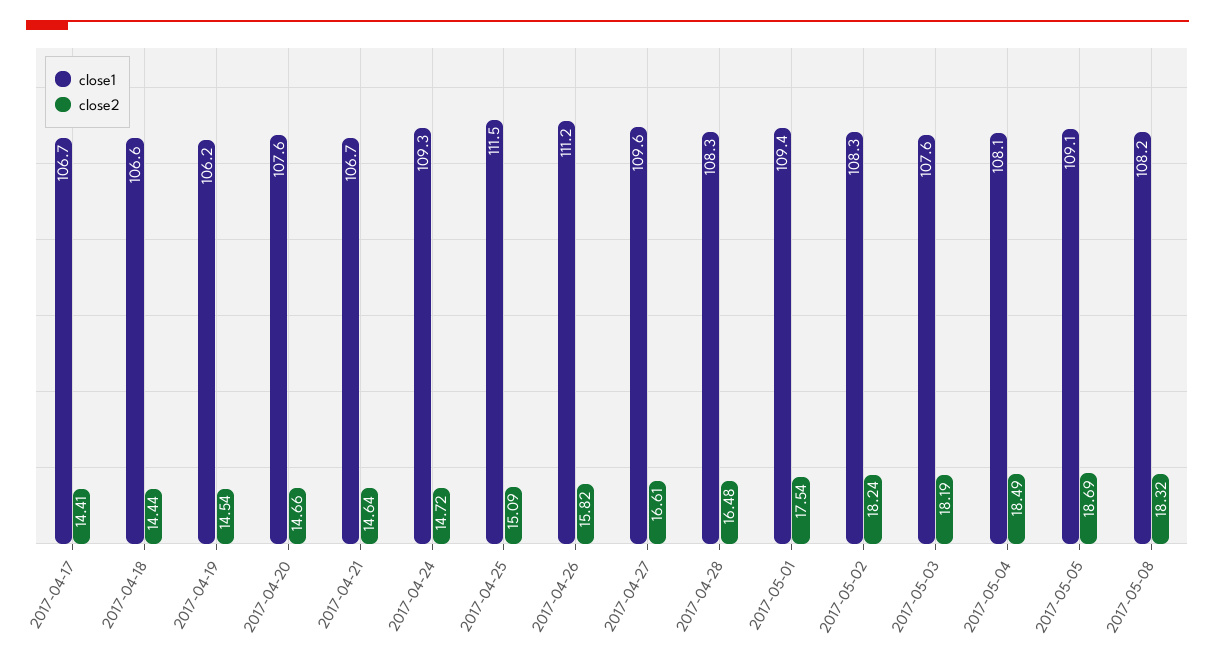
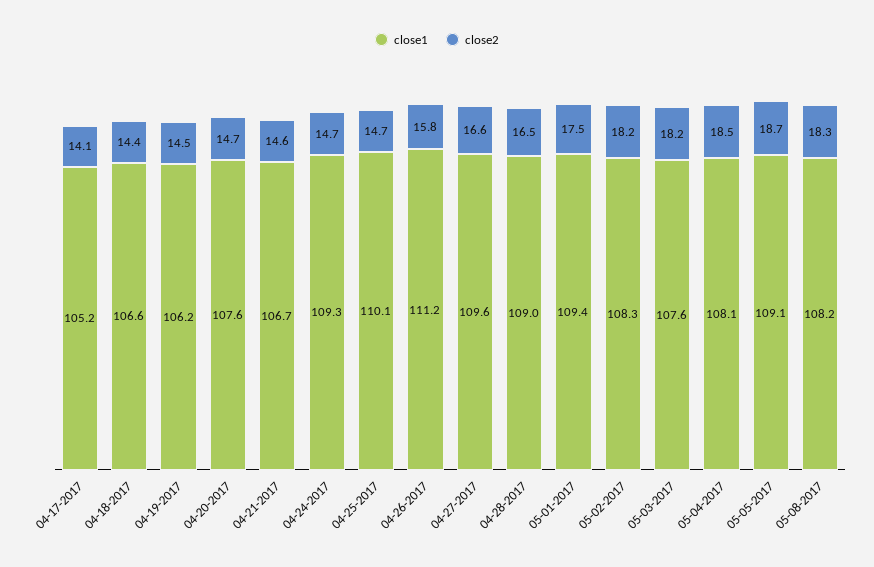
close1, 2017-04-17: 106.7 -> 105.2
close2, 2017-04-17: 14.41 -> 14.1
close1, 2017-04-25: 111.5 -> 110.1
close2, 2017-04-25: 15.09 -> 14.7
close1, 2017-04-28: 108.3 -> 109

